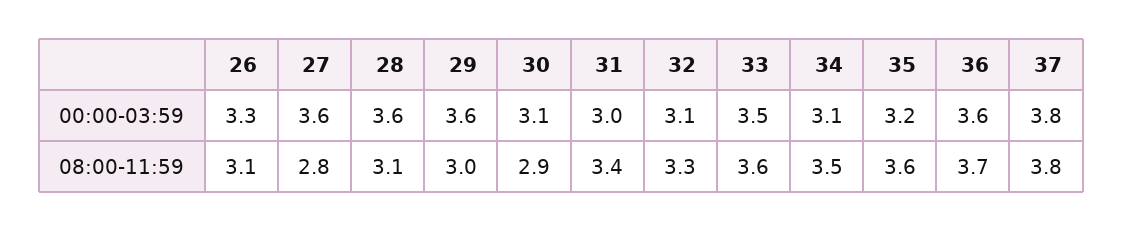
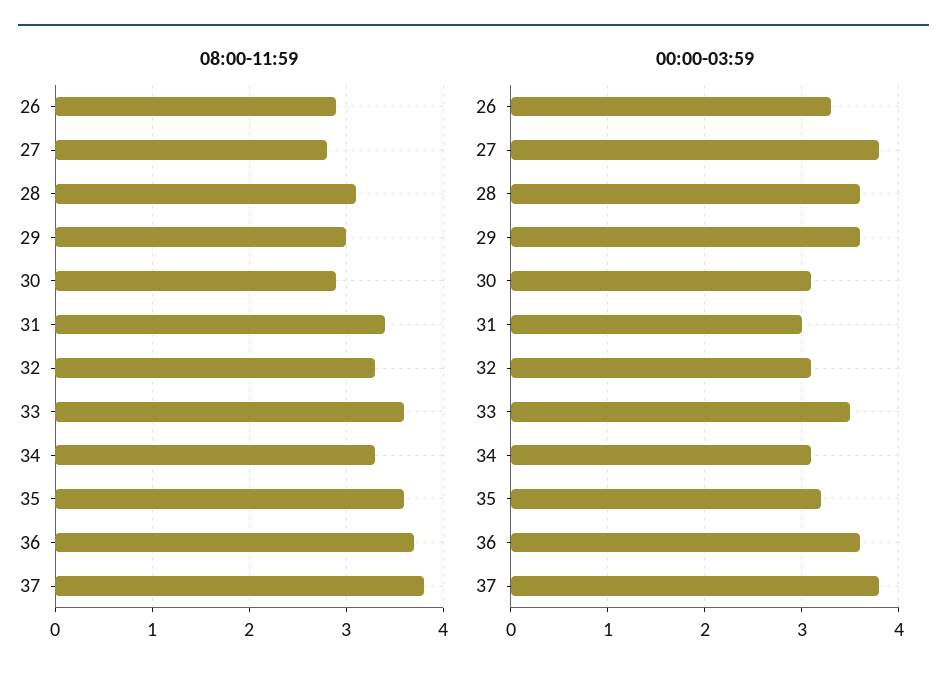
00:00-03:59, 27: 3.6 -> 3.8
08:00-11:59, 26: 3.1 -> 2.9
08:00-11:59, 34: 3.5 -> 3.3

